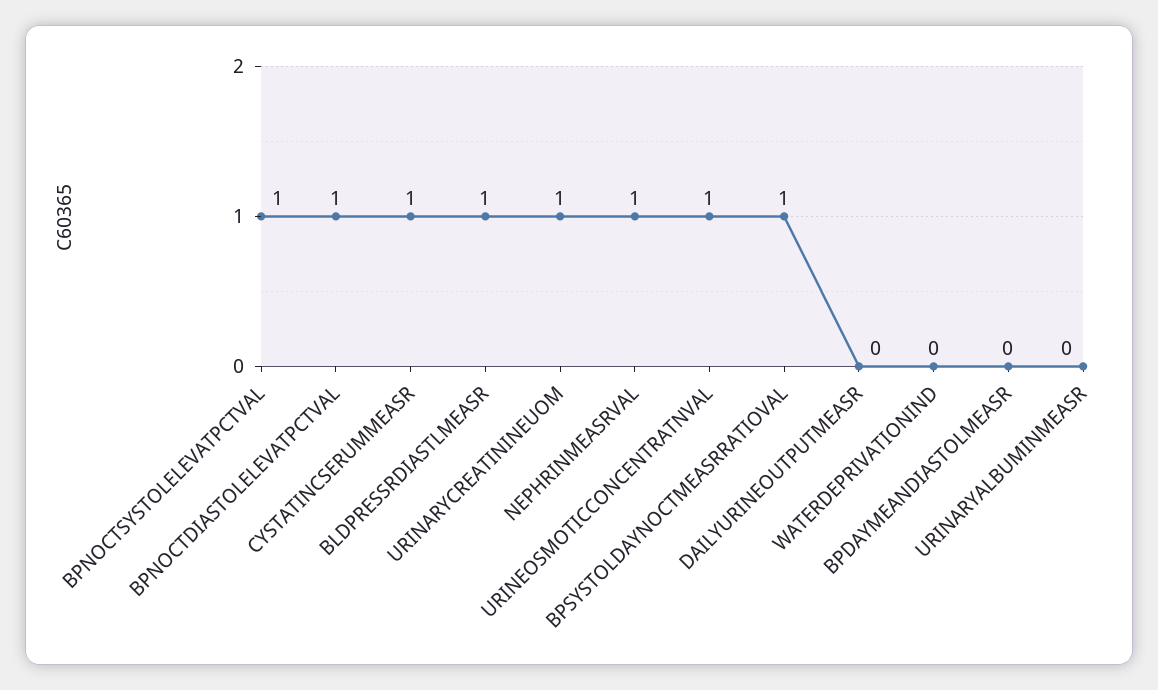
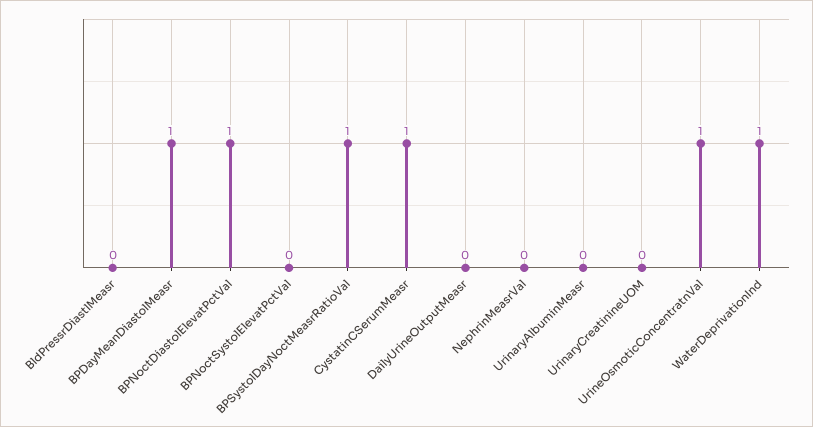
BPNOCTSYSTOLELEVATPCTVAL: 1 -> 0
BLDPRESSRDIASTLMEASR: 1 -> 0
URINARYCREATININEUOM: 1 -> 0
NEPHRINMEASRVAL: 1 -> 0
WATERDEPRIVATIONIND: 0 -> 1
BPDAYMEANDIASTOLMEASR: 0 -> 1

